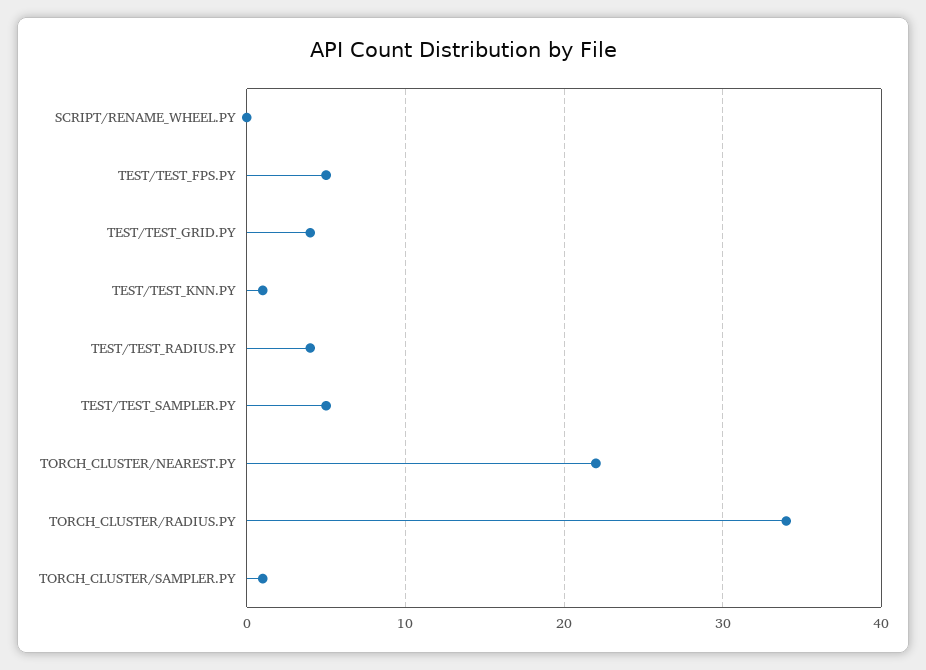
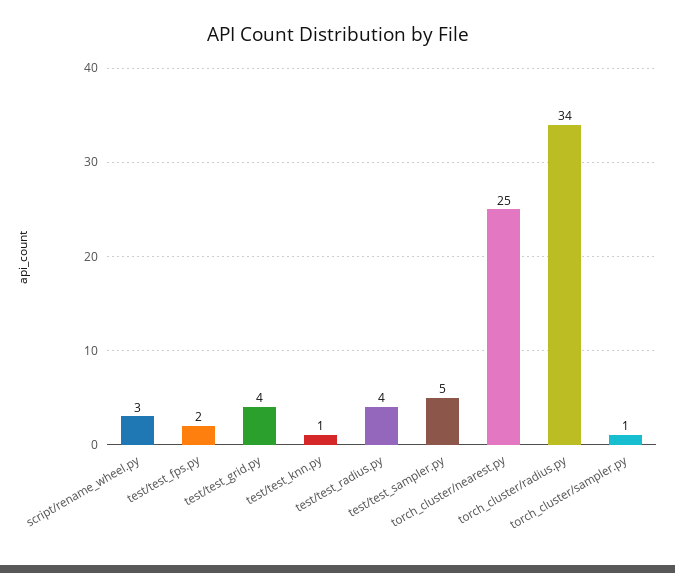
SCRIPT/RENAME_WHEEL.PY: 0 -> 3
TEST/TEST_FPS.PY: 5 -> 2
TORCH_CLUSTER/NEAREST.PY: 22 -> 25

